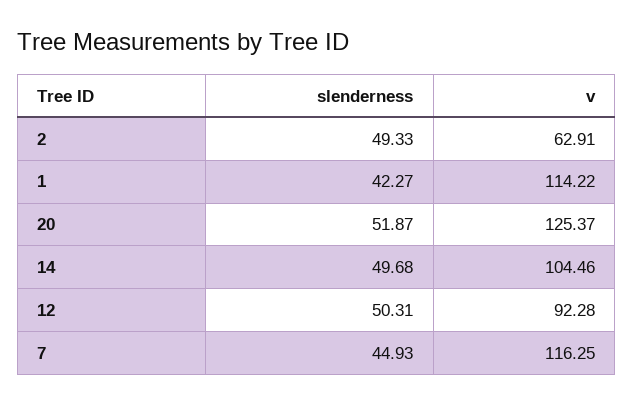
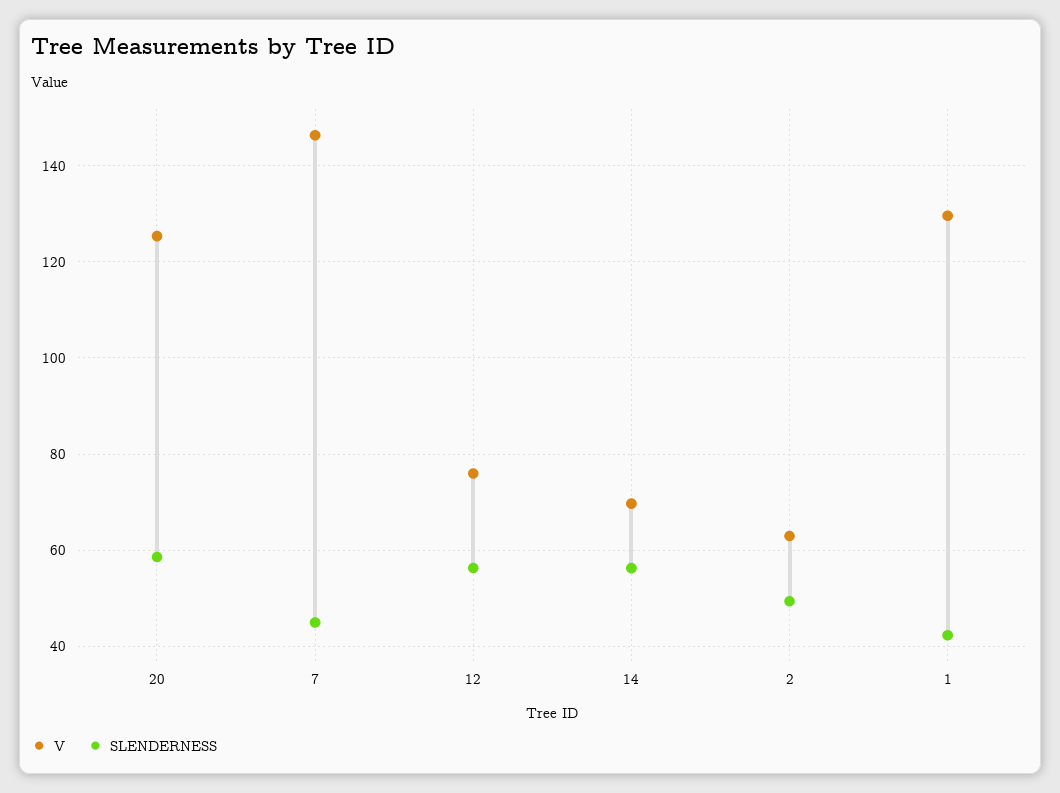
v, 1: 114.22 -> 130
slenderness, 20: 51.87 -> 58
slenderness, 14: 49.68 -> 56
v, 14: 104.46 -> 70
slenderness, 12: 50.31 -> 56
v, 12: 92.28 -> 76
v, 7: 116.25 -> 146

